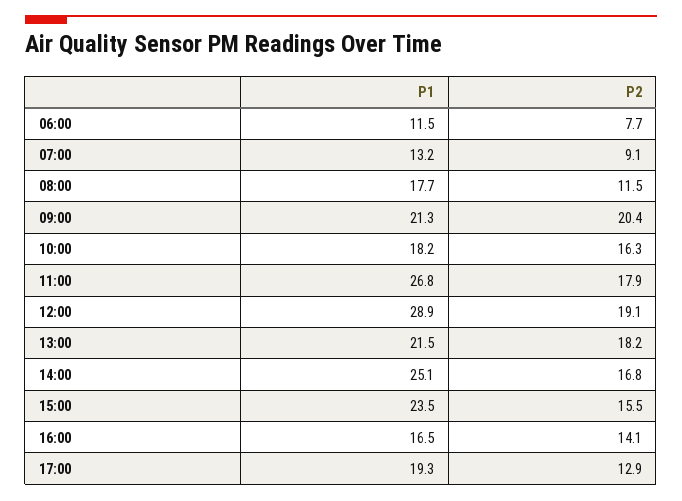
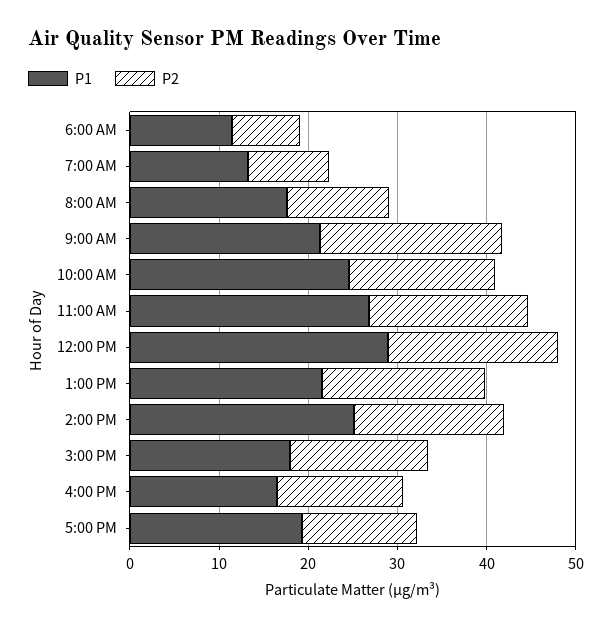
P1, 10:00: 18.2 -> 24
P1, 15:00: 23.5 -> 18

